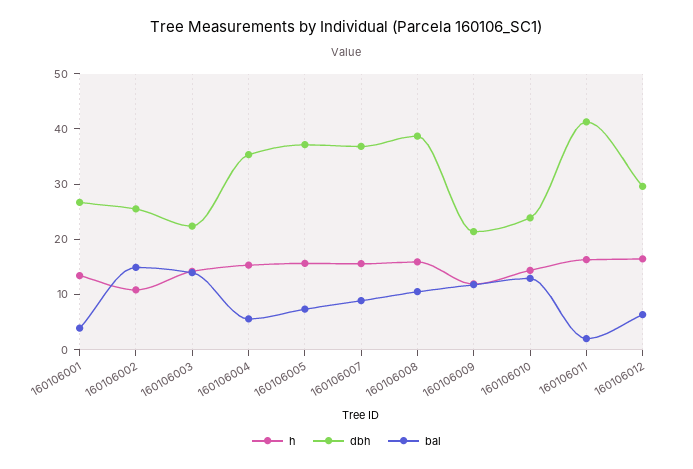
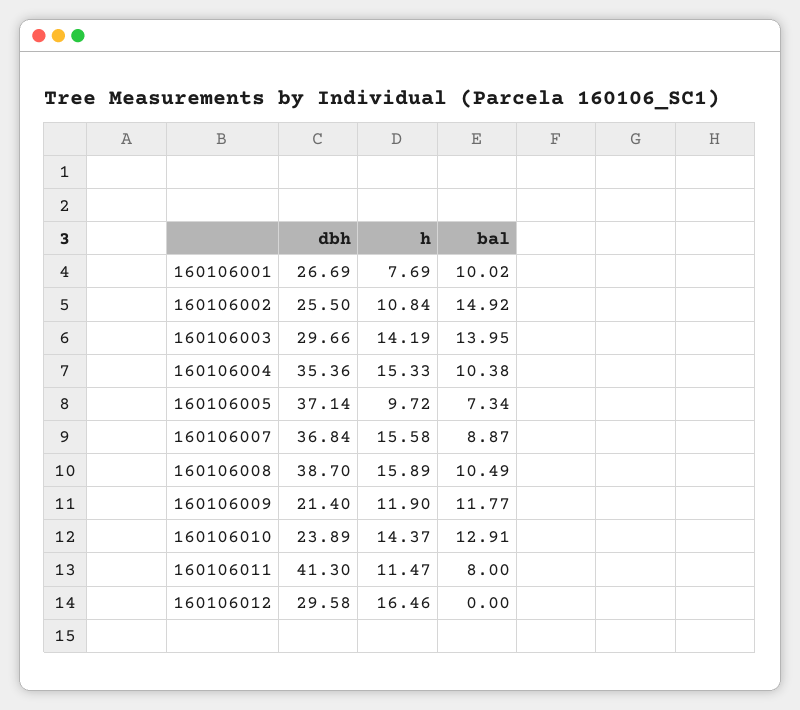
h, 160106001: 14 -> 7.69
bal, 160106001: 4 -> 10.02
dbh, 160106003: 22 -> 29.66
bal, 160106004: 6 -> 10.38
h, 160106005: 16 -> 9.72
h, 160106011: 16 -> 11.47
bal, 160106011: 2 -> 8
bal, 160106012: 6 -> 0

